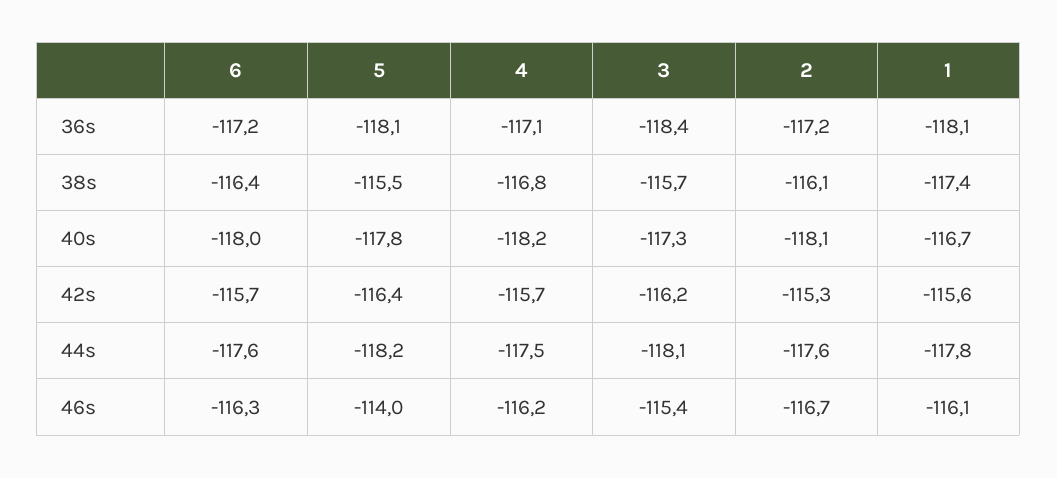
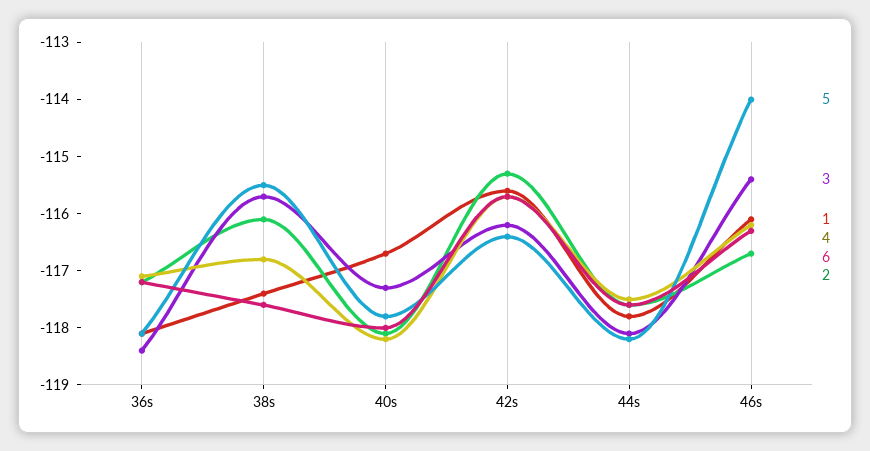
6, 38s: -116.4 -> -117.5

